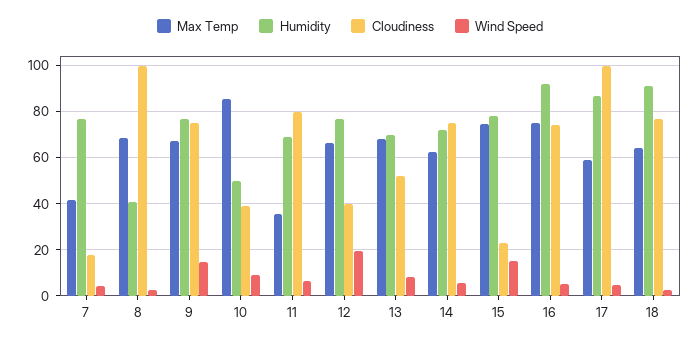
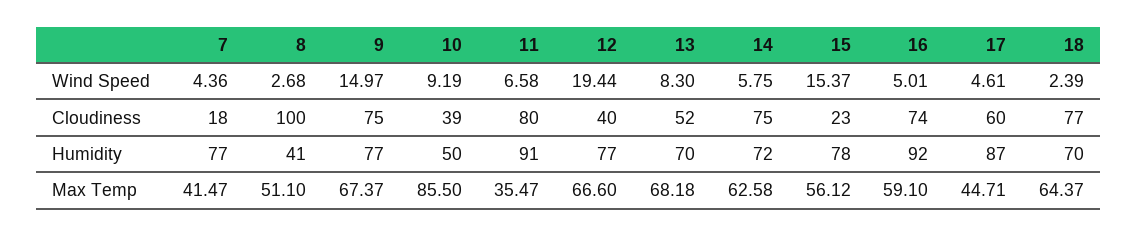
Max Temp, 8: 70 -> 51.1
Humidity, 11: 70 -> 91
Max Temp, 15: 75 -> 56.12
Max Temp, 16: 75 -> 59.1
Max Temp, 17: 60 -> 44.71
Cloudiness, 17: 100 -> 60
Humidity, 18: 90 -> 70

